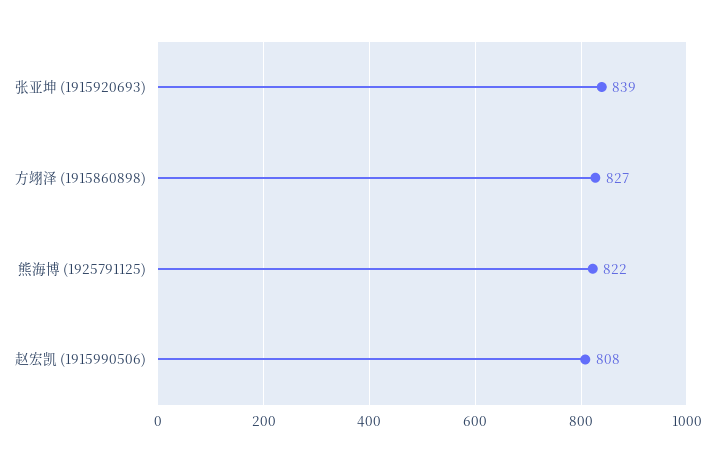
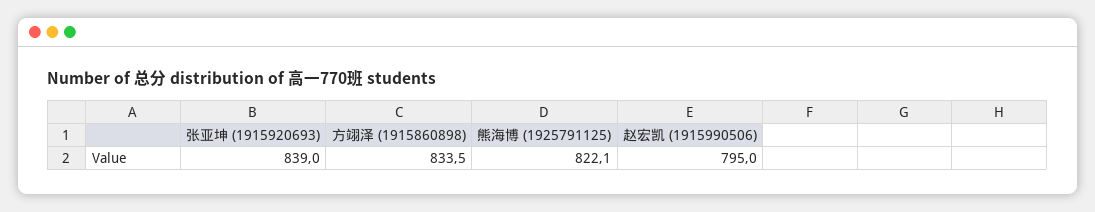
方翊泽 (1915860898): 827 -> 833.5
赵宏凯 (1915990506): 808 -> 795

